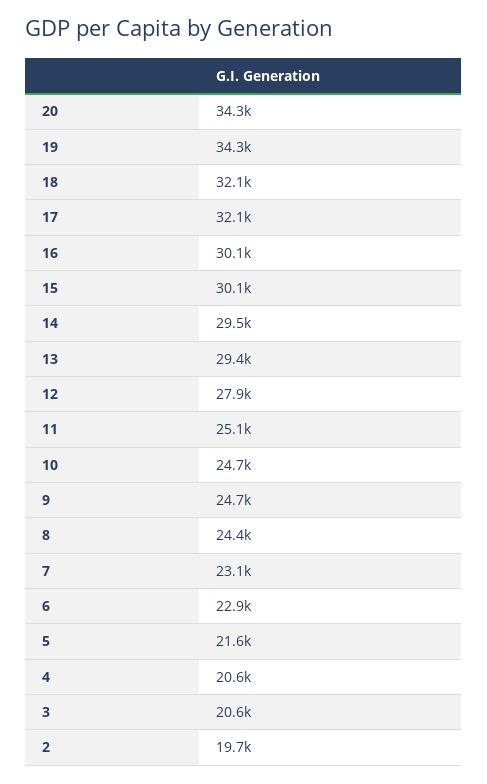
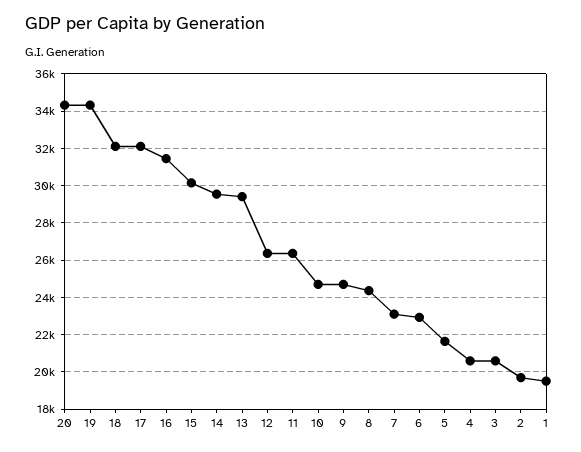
16: 30100 -> 31500
12: 27900 -> 26500
11: 25100 -> 26500
1: none -> 19500

